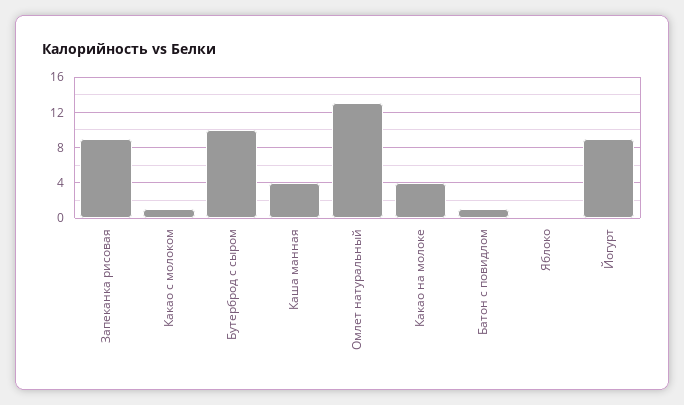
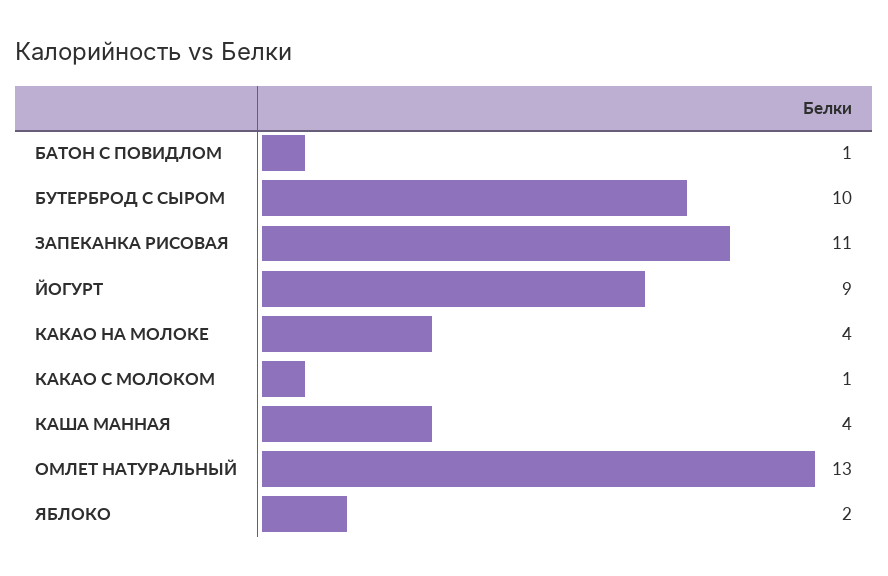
Запеканка рисовая: 9 -> 11
Яблоко: 0 -> 2

